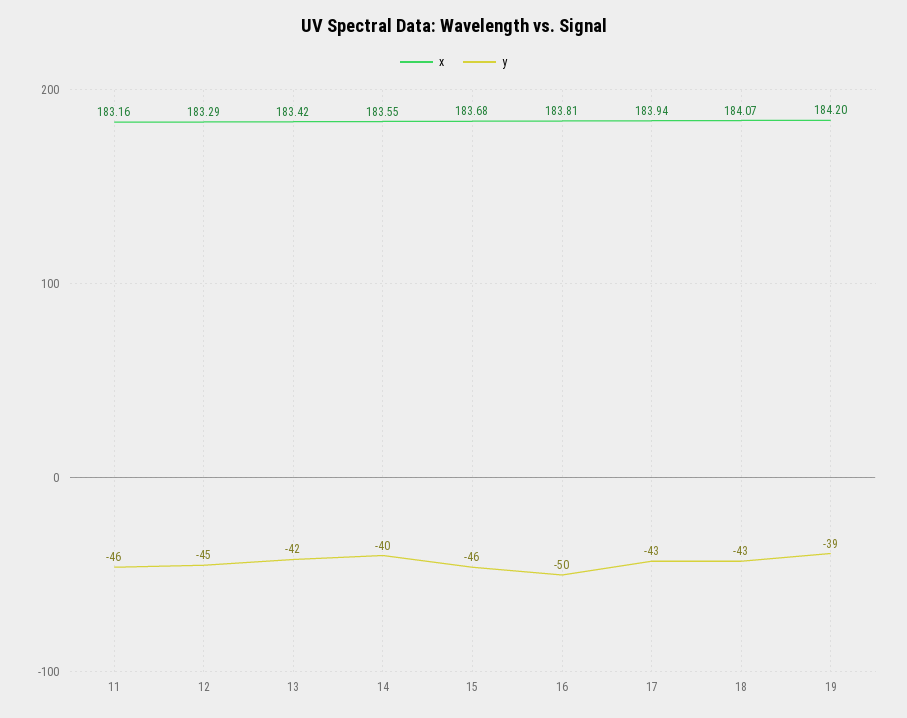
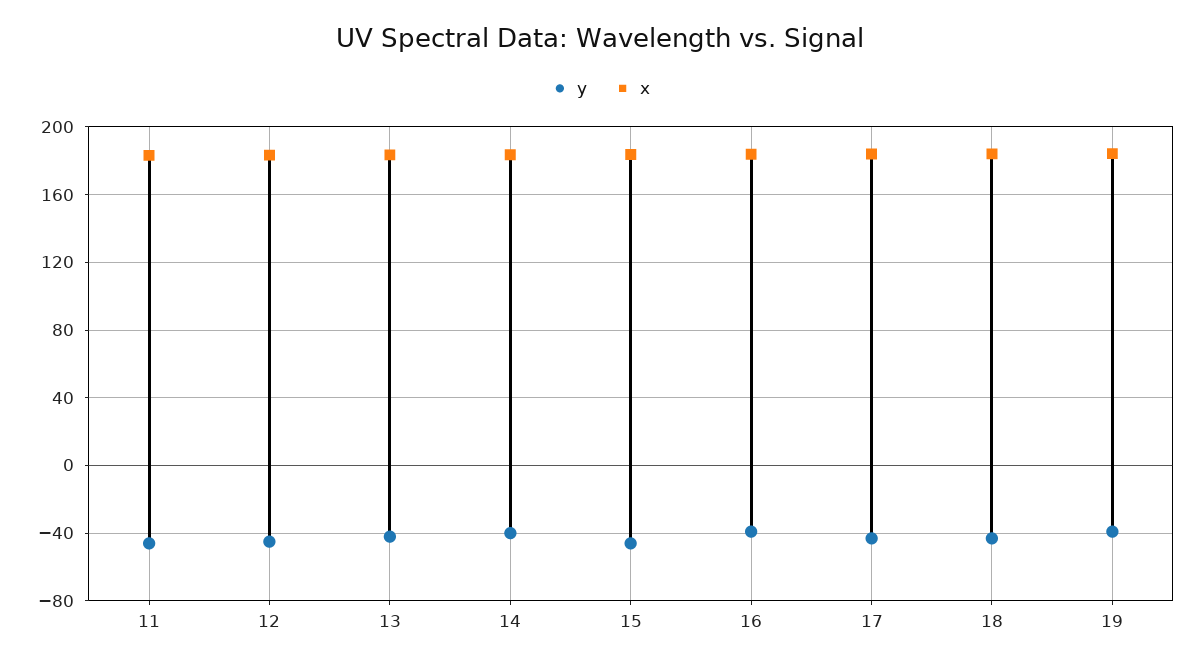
y, 16: -50 -> -40

